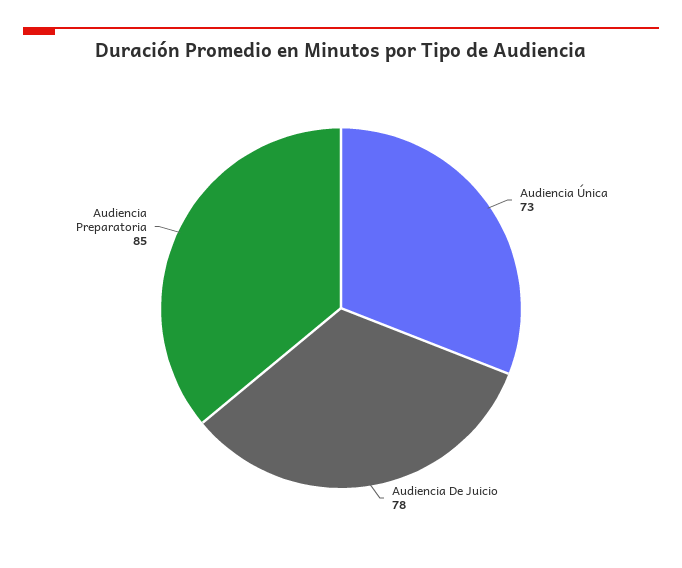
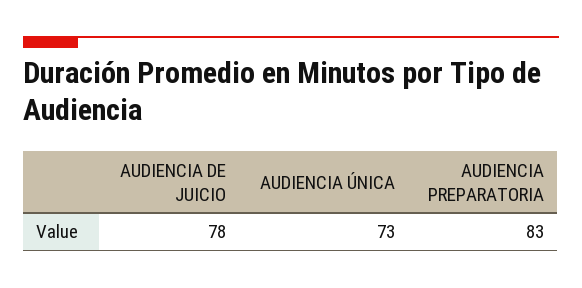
Audiencia Preparatoria: 85 -> 83

